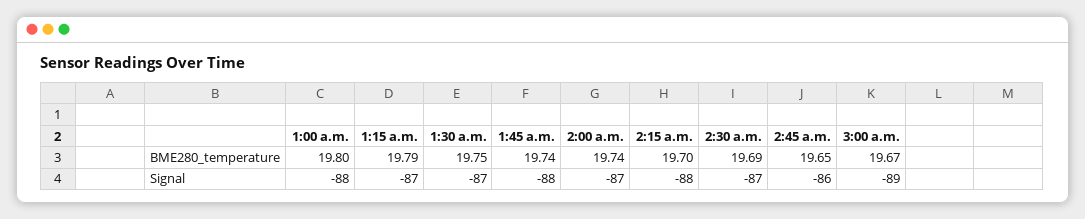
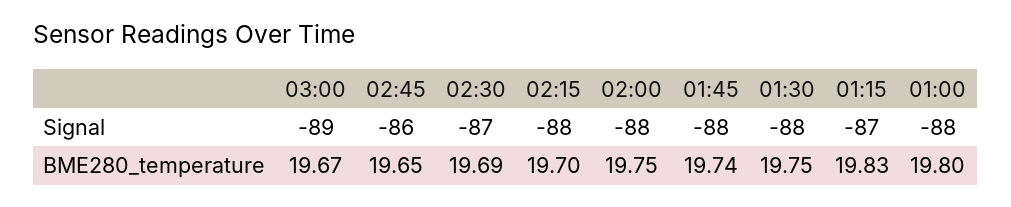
1:15 a.m., BME280_temperature: 19.79 -> 19.83
2:00 a.m., BME280_temperature: 19.74 -> 19.75
1:30 a.m., Signal: -87 -> -88
2:00 a.m., Signal: -87 -> -88

